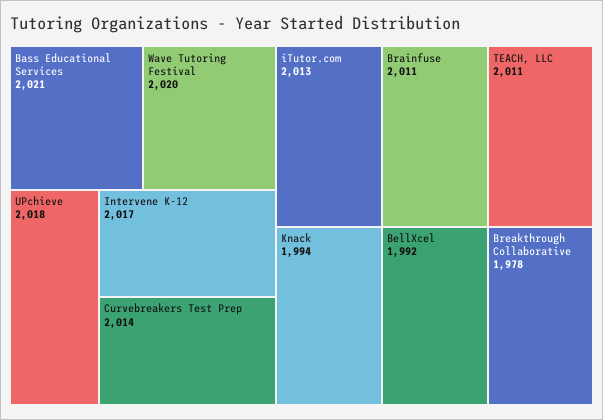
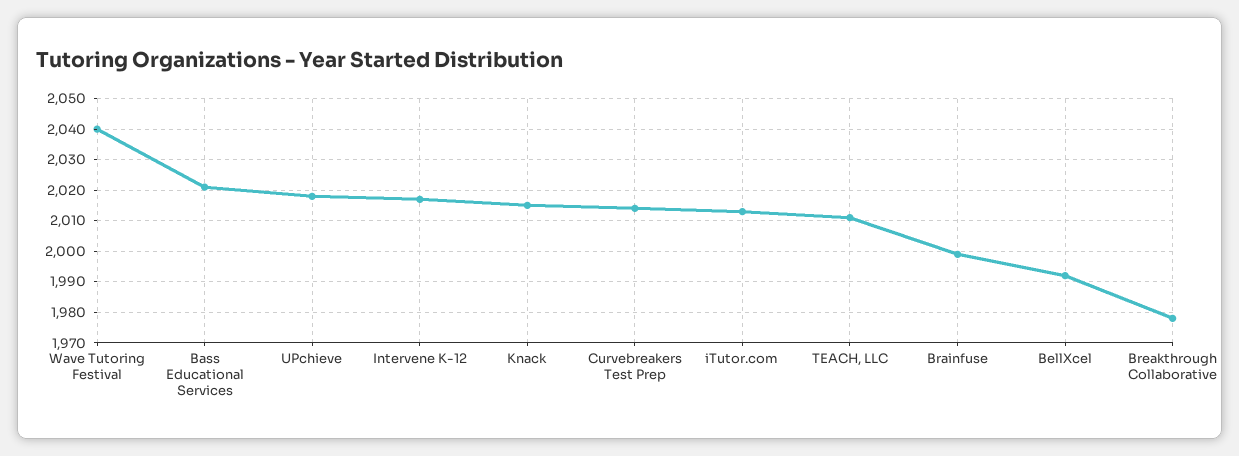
Wave Tutoring Festival: 2020 -> 2040
Brainfuse: 2011 -> 2000
Knack: 1994 -> 2015

